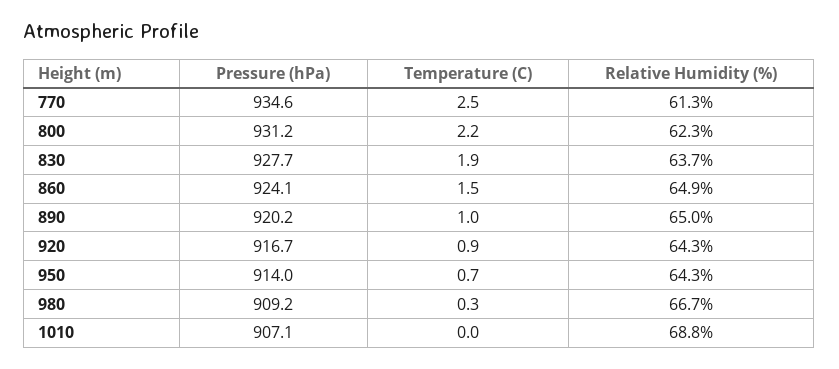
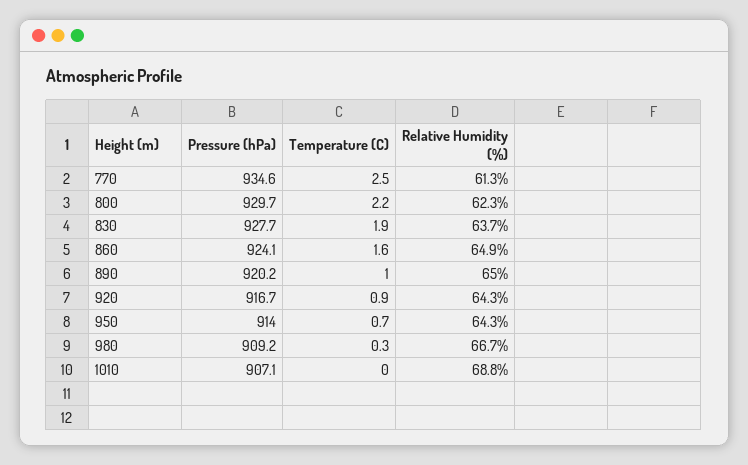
Pressure (hPa), 800: 931.2 -> 929.7
Temperature (C), 860: 1.5 -> 1.6

